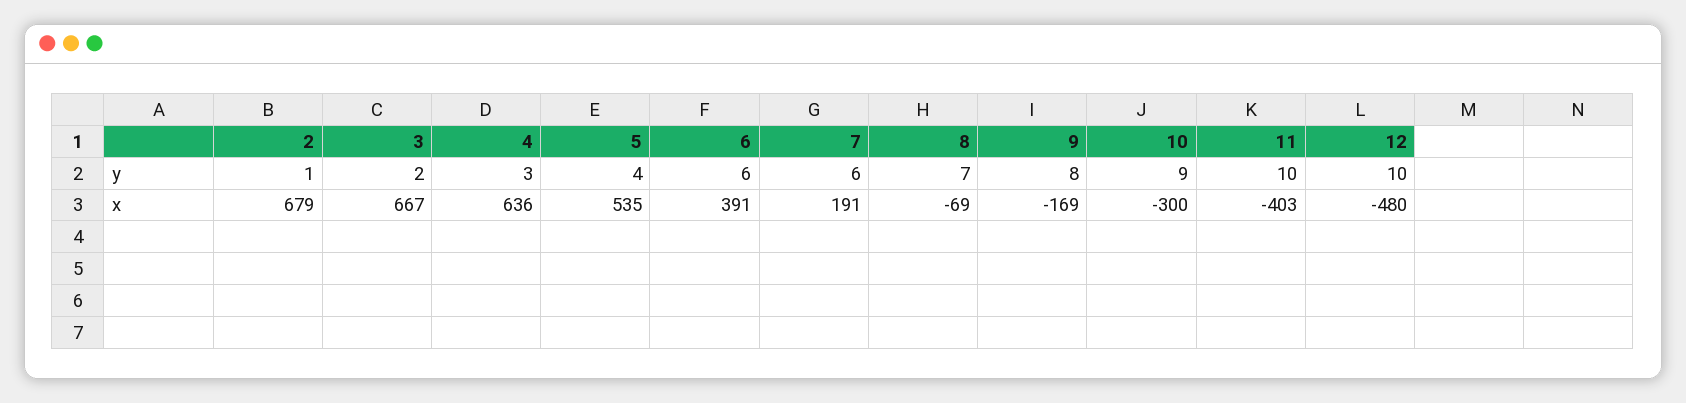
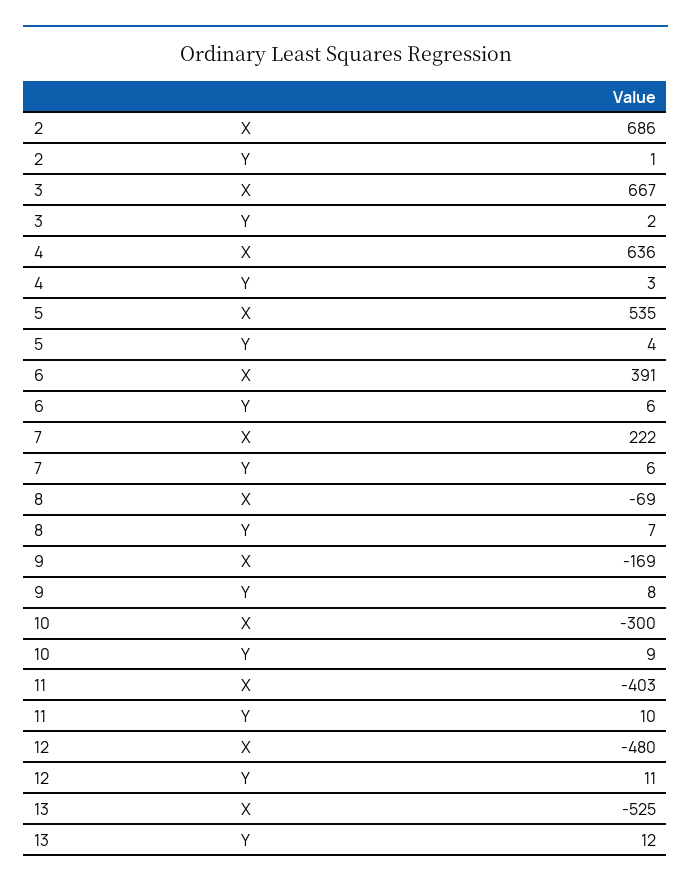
12, y: 10 -> 11
2, x: 679 -> 686
7, x: 191 -> 222
13, x: none -> -525
13, y: none -> 12

